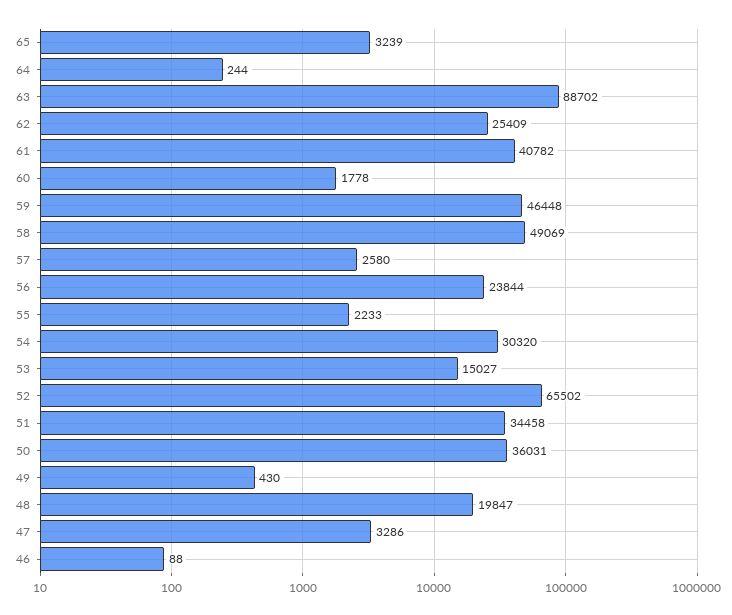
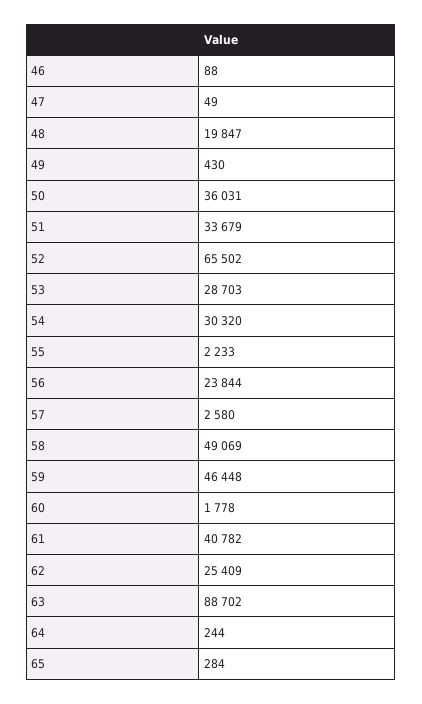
65: 3239 -> 284
53: 15027 -> 28703
51: 34458 -> 33679
47: 3286 -> 49

